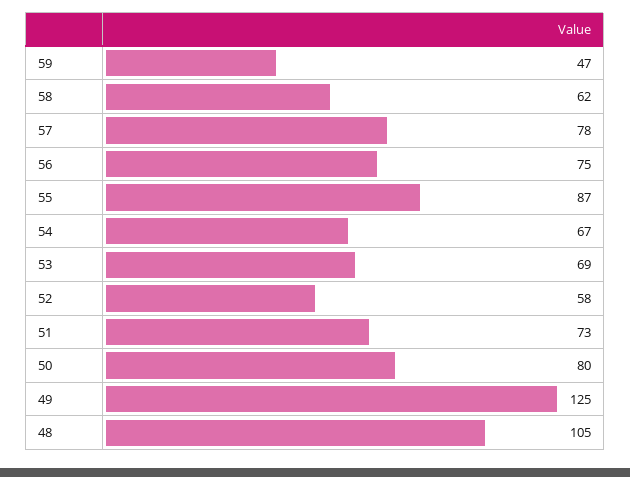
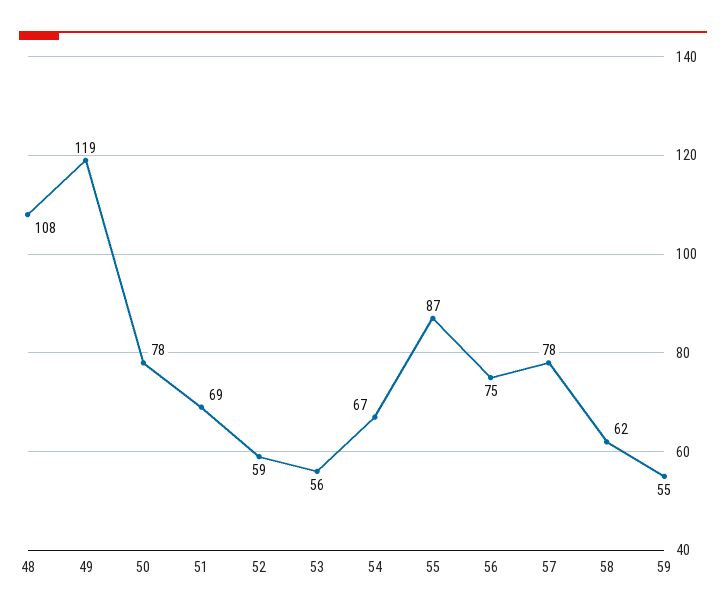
59: 47 -> 55
53: 69 -> 56
52: 58 -> 59
51: 73 -> 69
50: 80 -> 78
49: 125 -> 119
48: 105 -> 108

